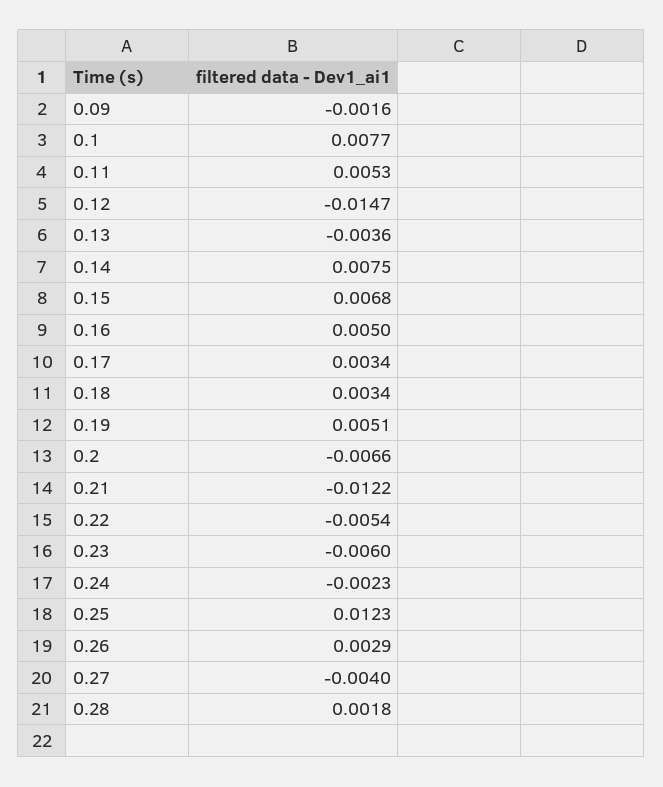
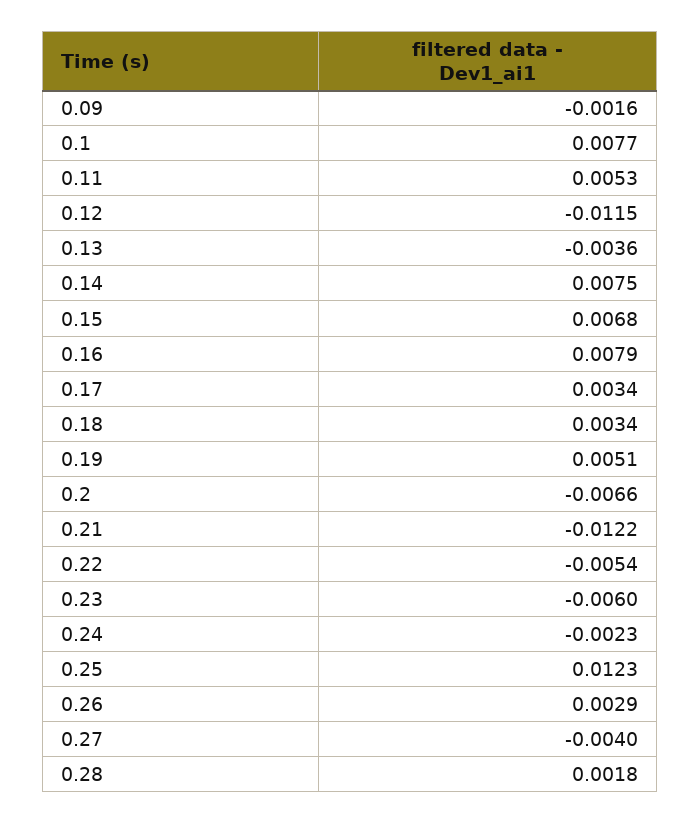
0.12: -0.0147 -> -0.0115
0.16: 0.005 -> 0.0079

